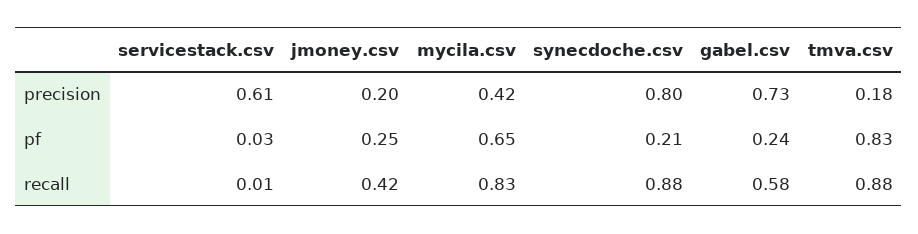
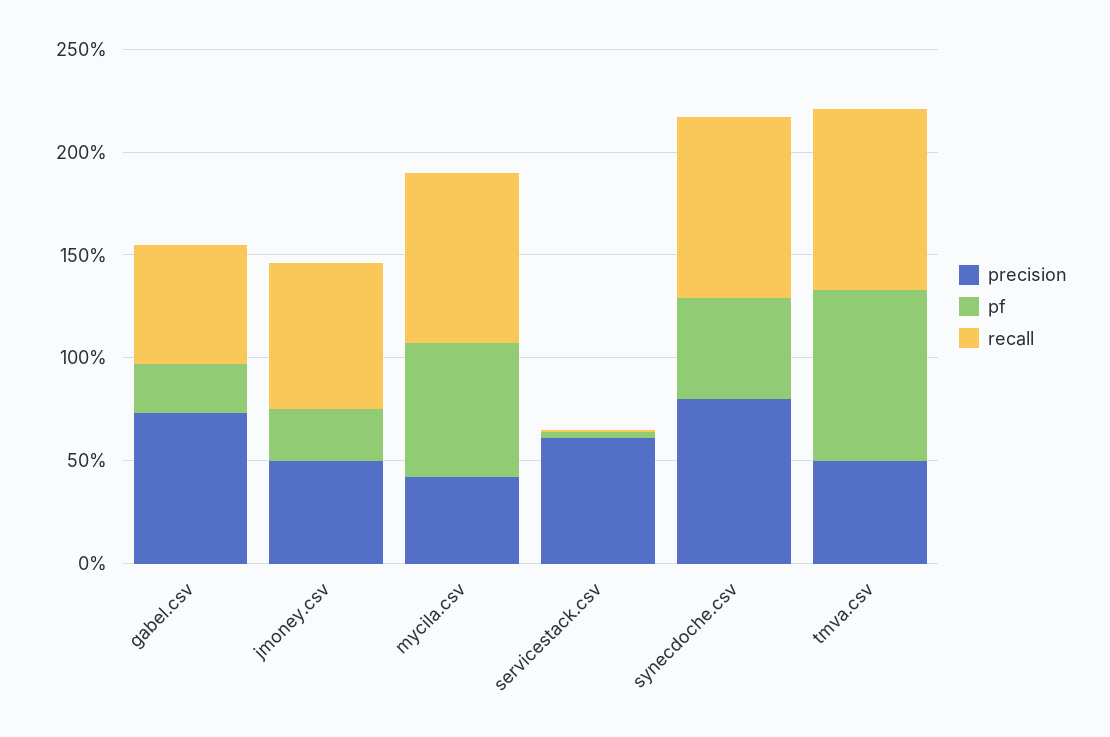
precision, jmoney.csv: 0.2 -> 0.5
precision, tmva.csv: 0.18 -> 0.5
pf, synecdoche.csv: 0.21 -> 0.5
recall, jmoney.csv: 0.42 -> 0.7

